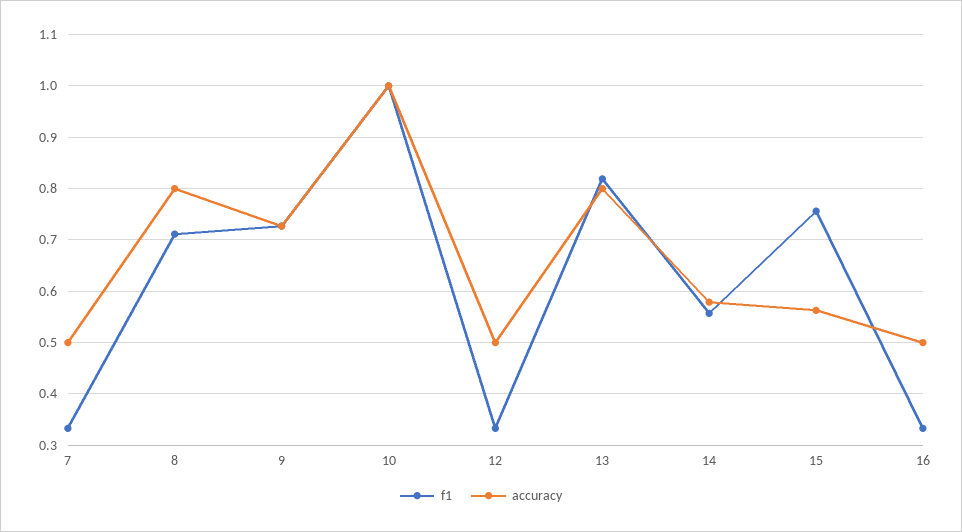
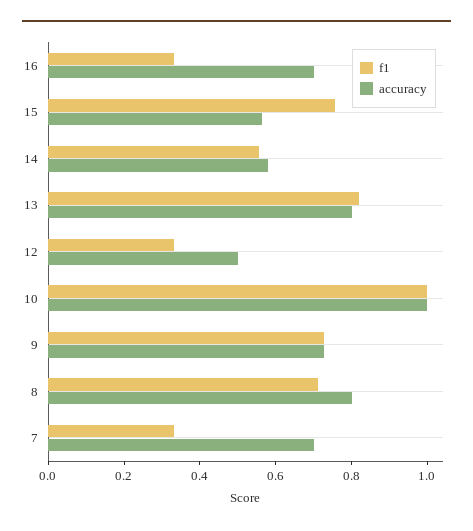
accuracy, 7: 0.5 -> 0.7
accuracy, 16: 0.5 -> 0.7

